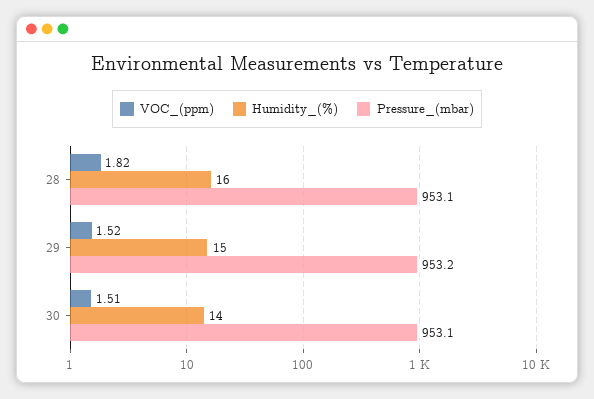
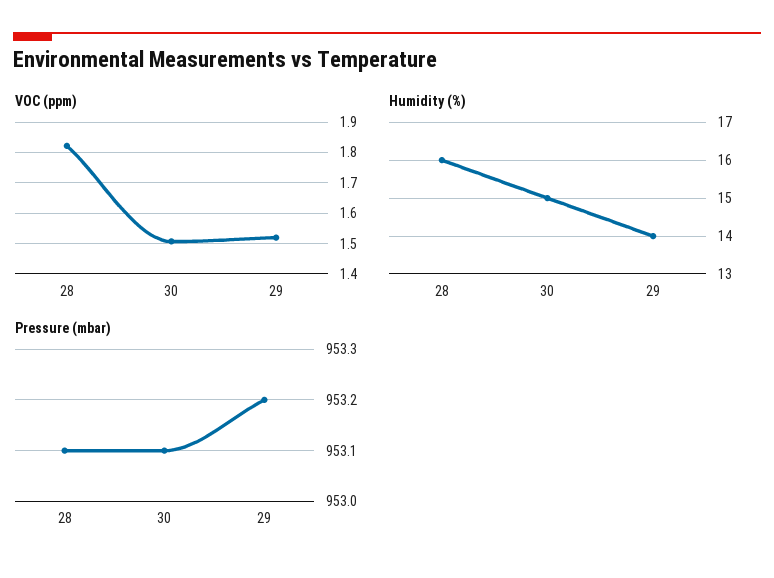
Humidity_(%), 29: 15 -> 14
Humidity_(%), 30: 14 -> 15

